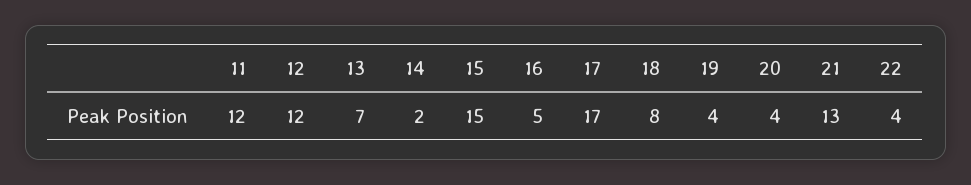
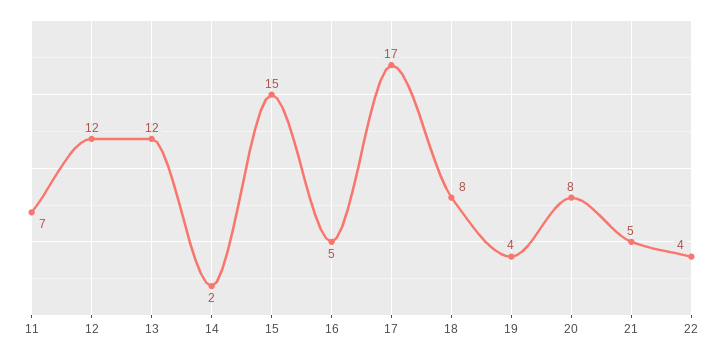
11: 12 -> 7
13: 7 -> 12
20: 4 -> 8
21: 13 -> 5

